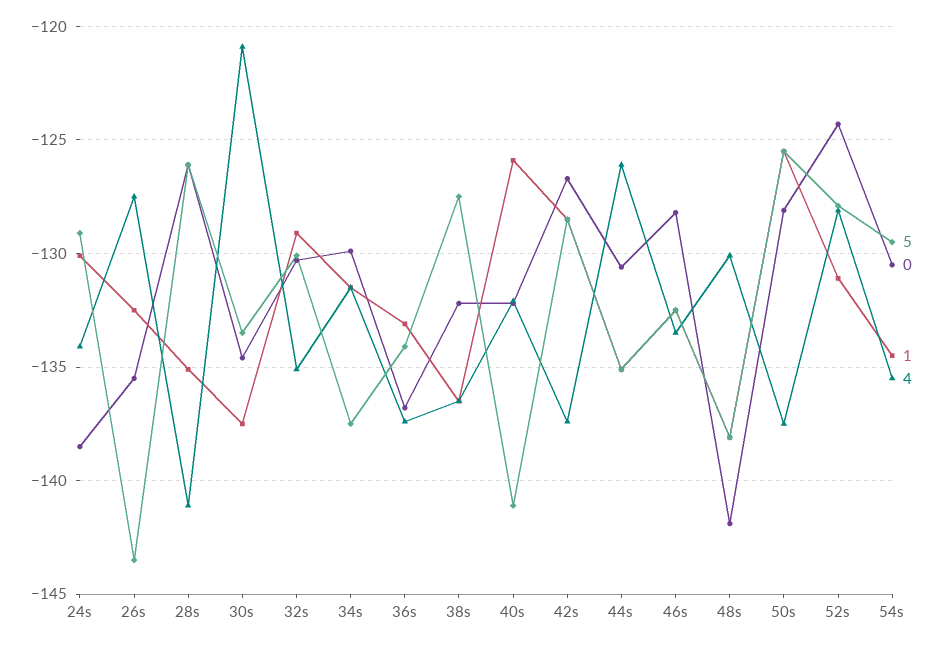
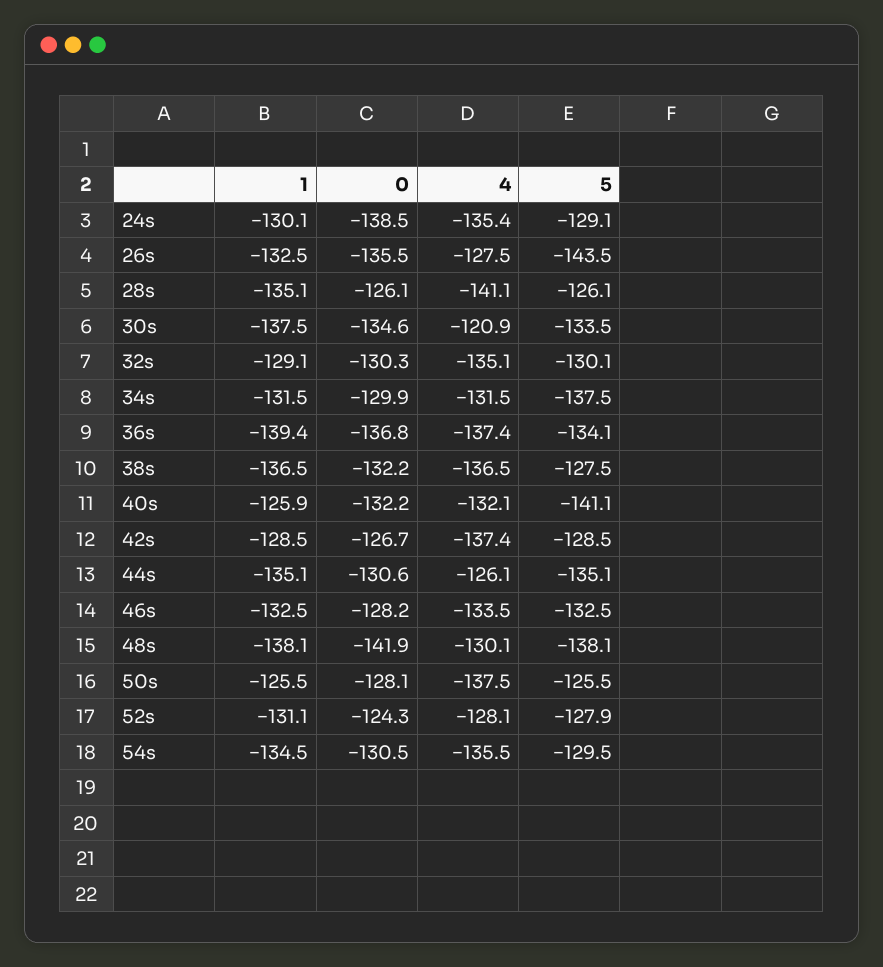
4, 24s: -134 -> -135.4
1, 36s: -133 -> -139.4

